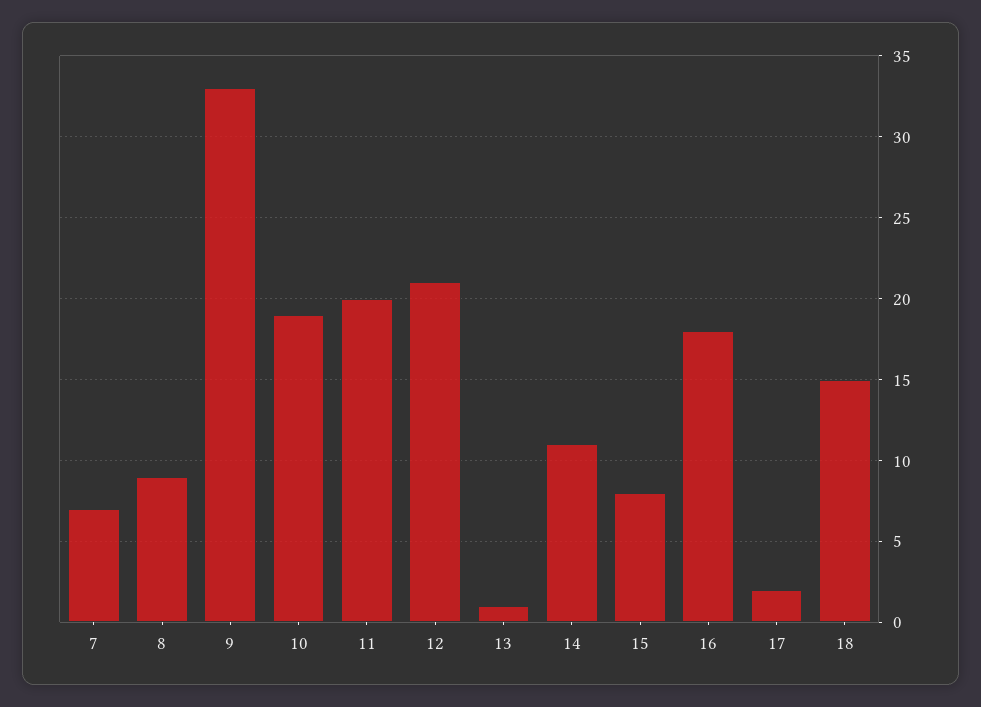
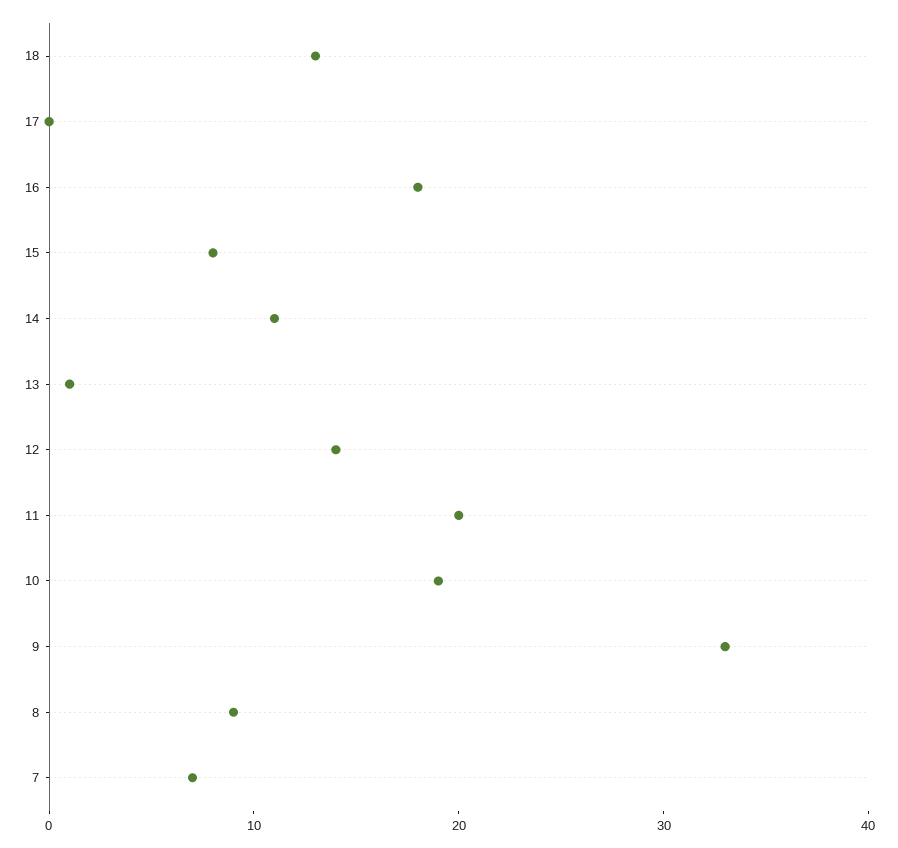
12: 21 -> 14
17: 2 -> 0
18: 15 -> 13

